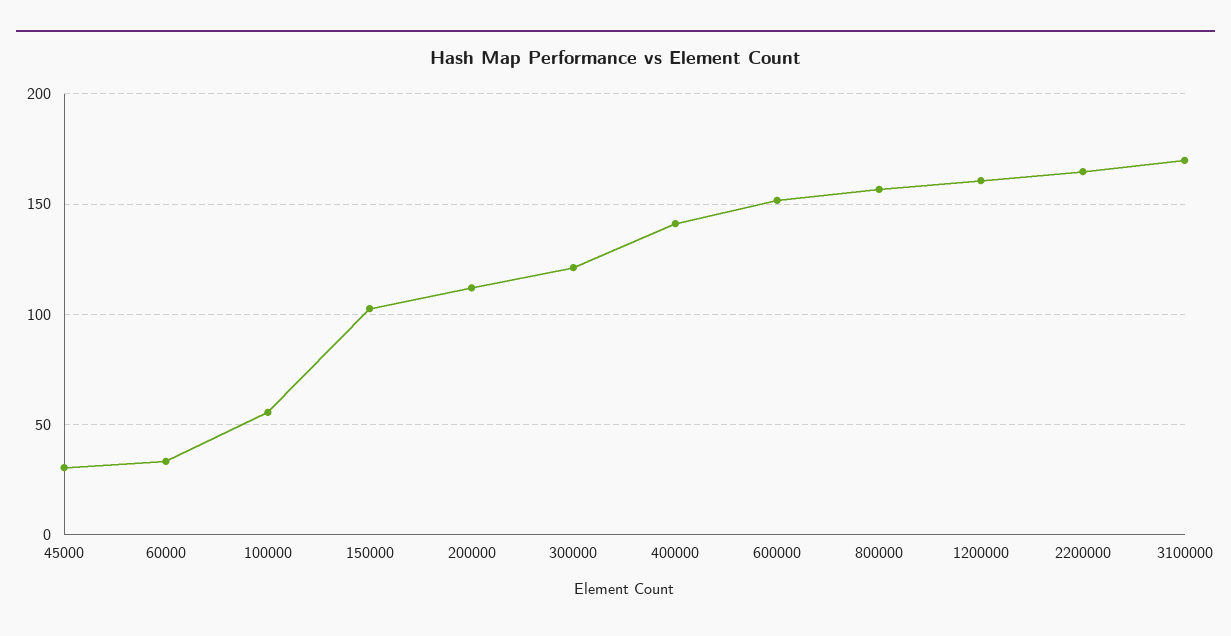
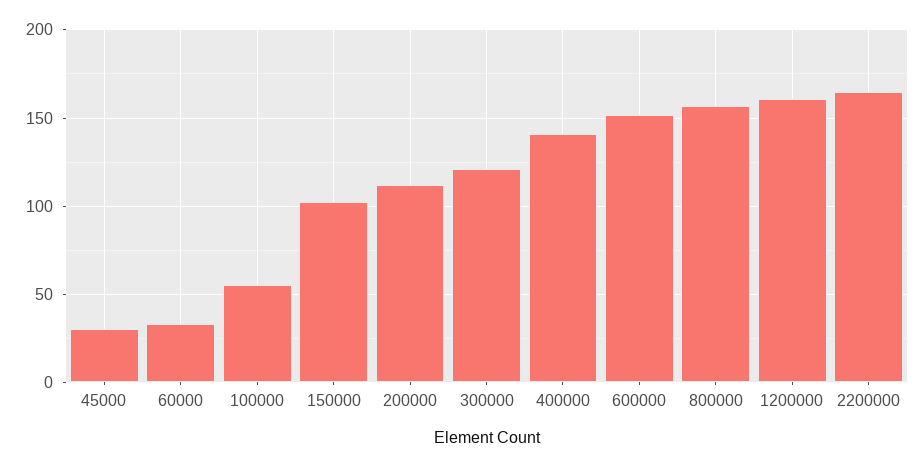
3100000: 170 -> none

